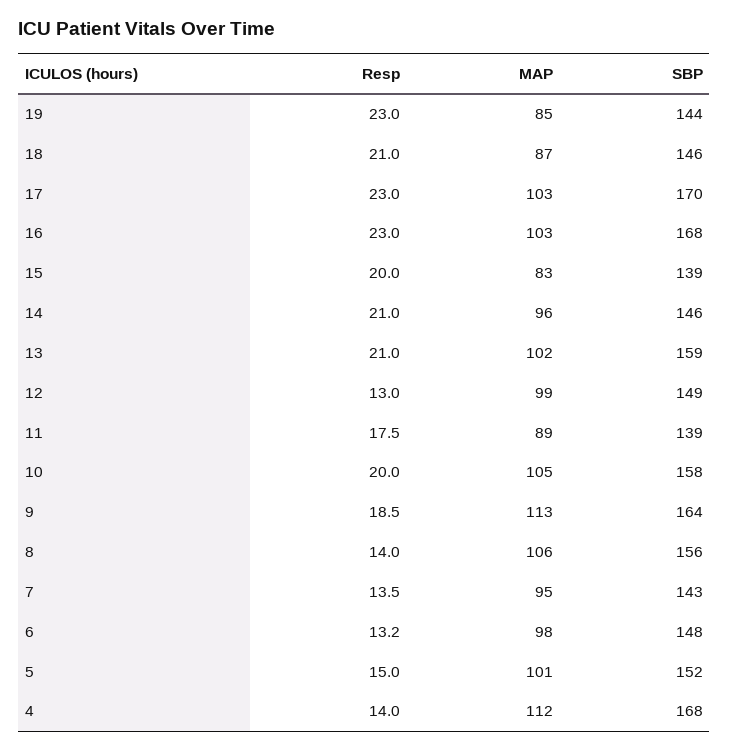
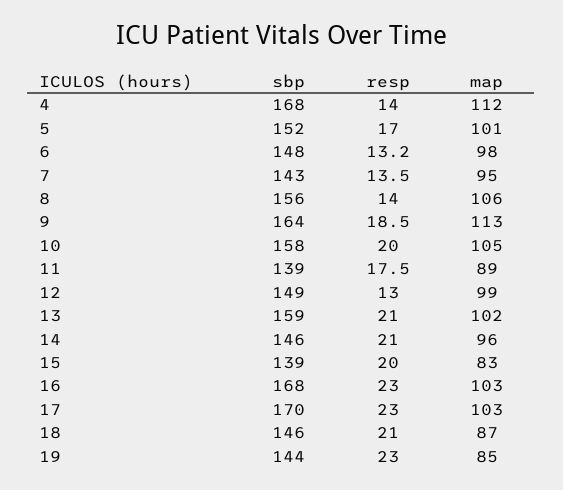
Resp, 5: 15 -> 17

